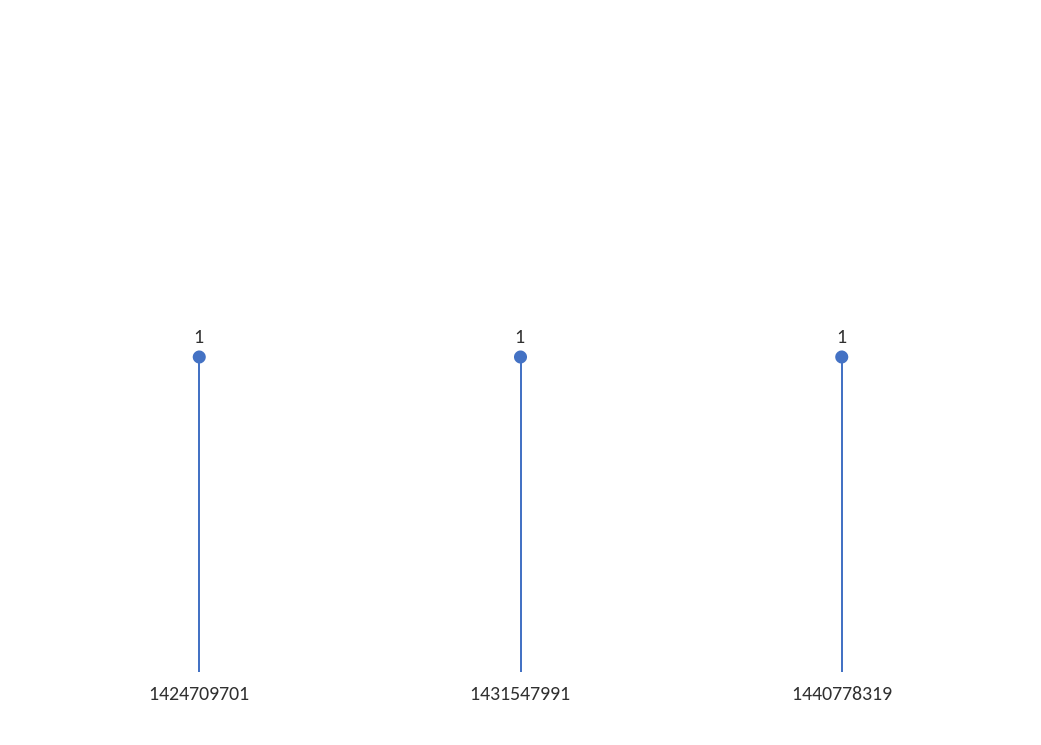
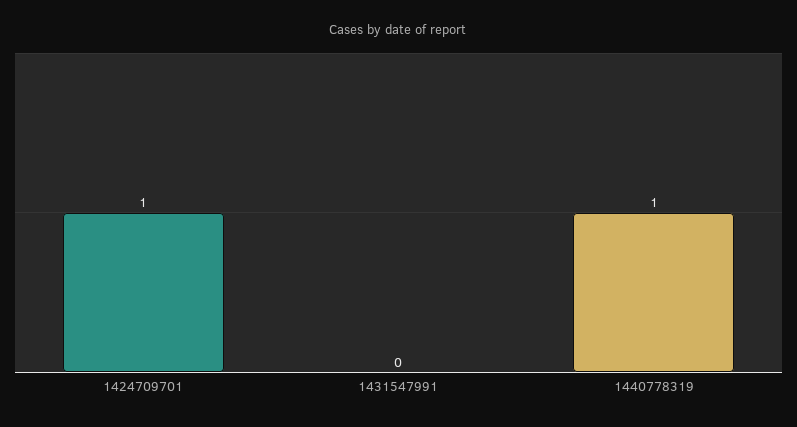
1431547991: 1 -> 0

